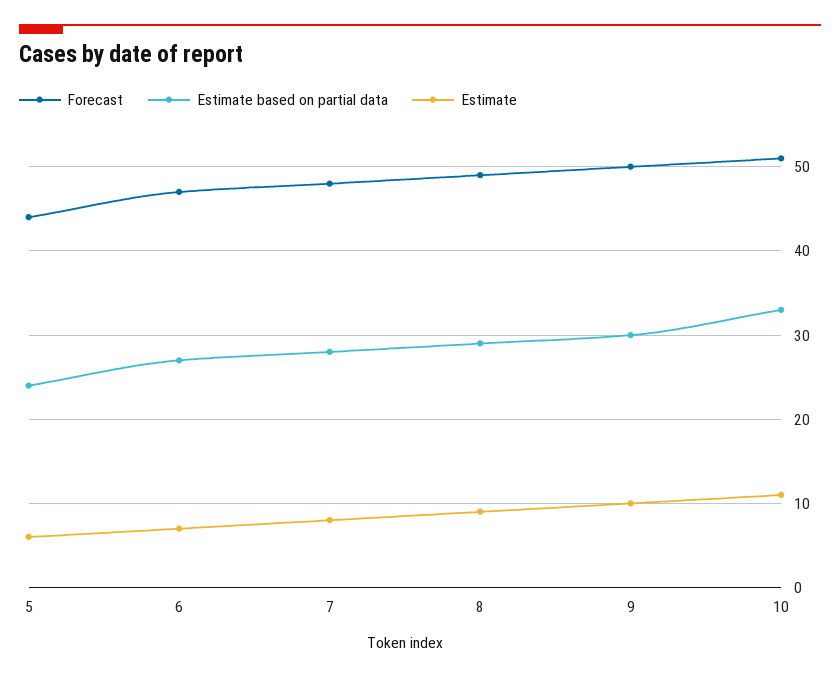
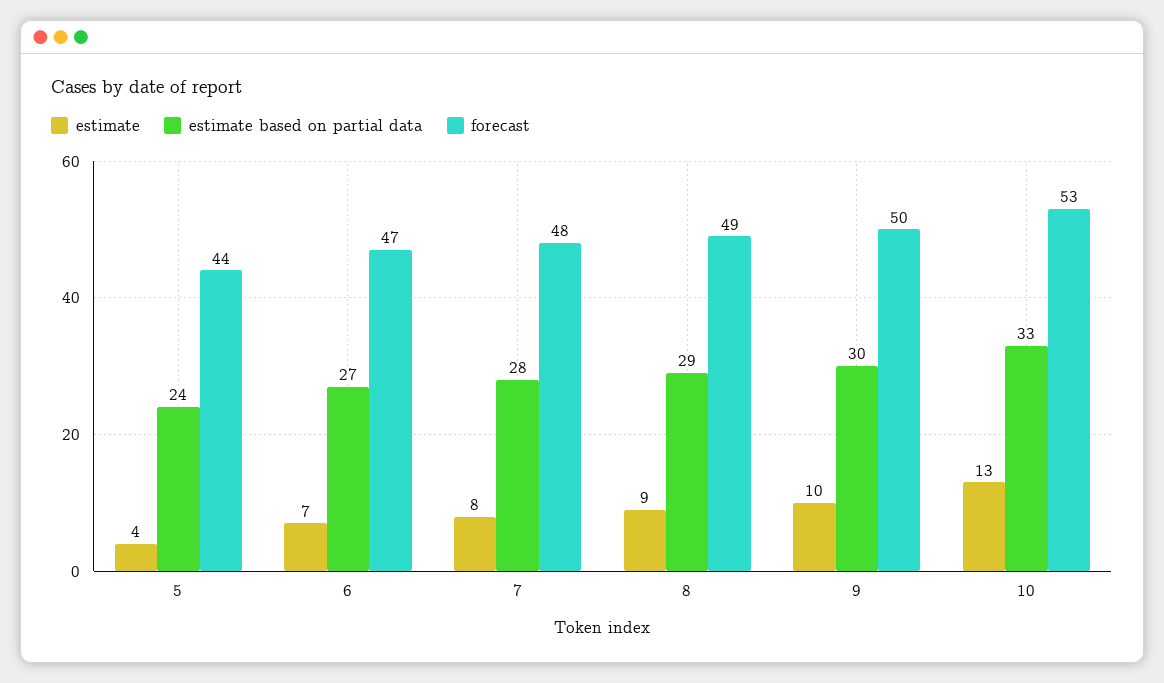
Estimate, 5: 6 -> 4
Forecast, 10: 51 -> 53
Estimate, 10: 11 -> 13

